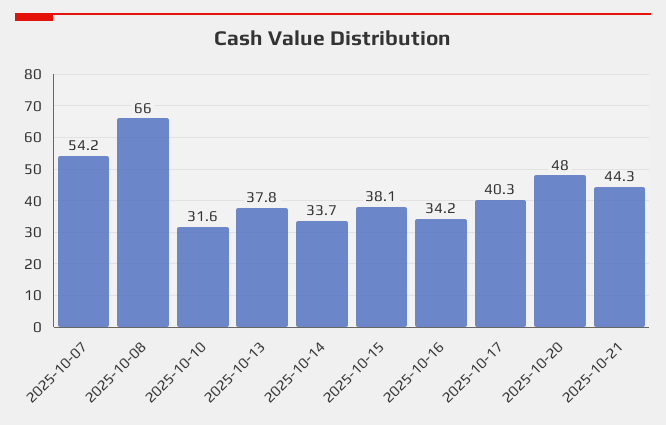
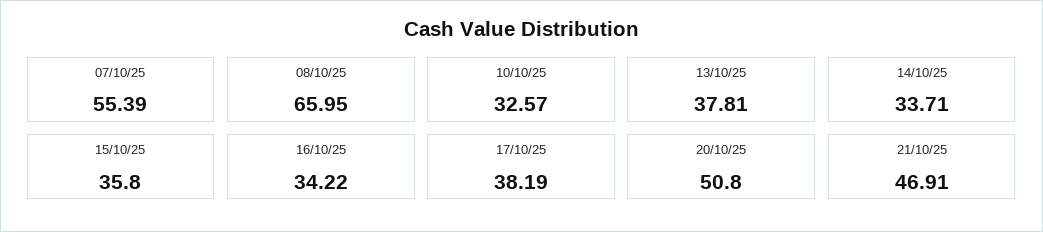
2025-10-07: 54.2 -> 55.39
2025-10-10: 31.6 -> 32.57
2025-10-15: 38.1 -> 35.8
2025-10-17: 40.3 -> 38.19
2025-10-20: 48 -> 50.8
2025-10-21: 44.3 -> 46.91

